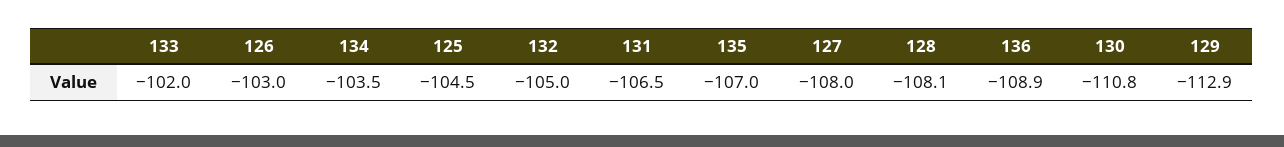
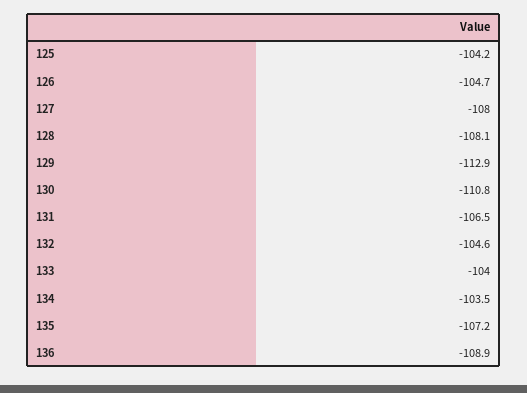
133: -102 -> -104
126: -103 -> -104.7
125: -104.5 -> -104.2
132: -105 -> -104.6
135: -107 -> -107.2

